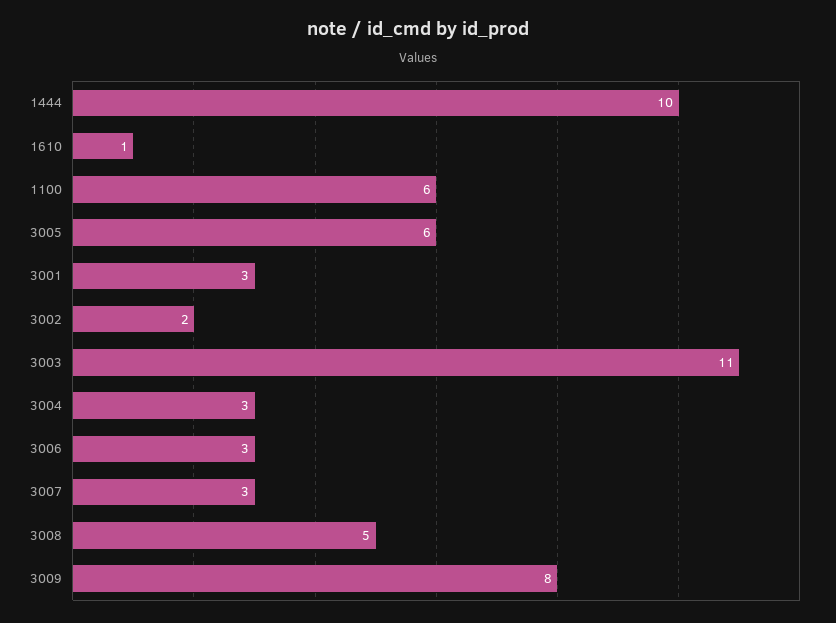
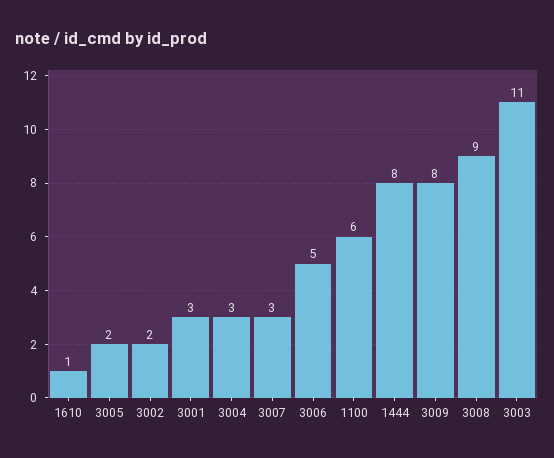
1444: 10 -> 8
3005: 6 -> 2
3006: 3 -> 5
3008: 5 -> 9

